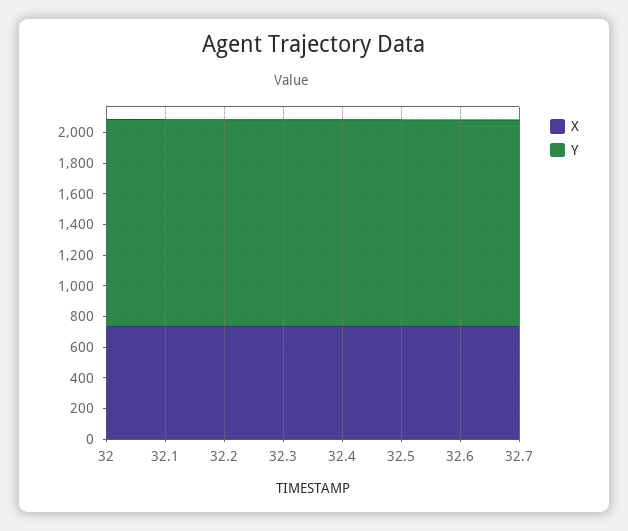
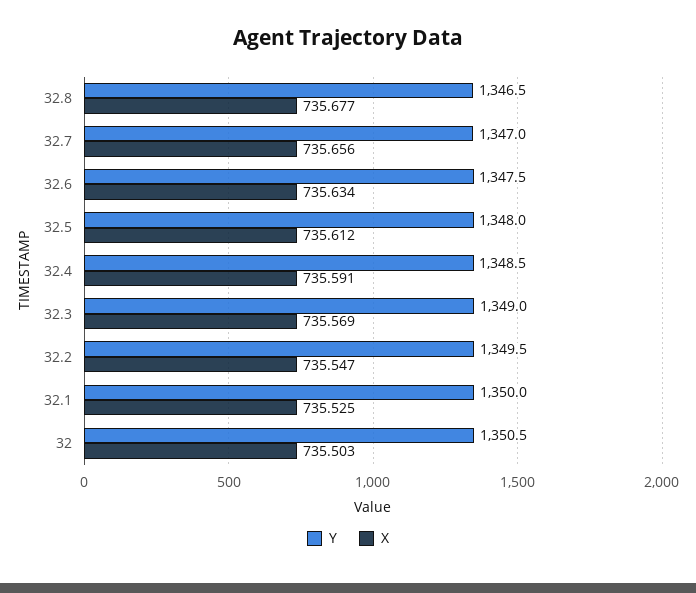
Y, 32.8: none -> 1346.5
X, 32.8: none -> 735.677

